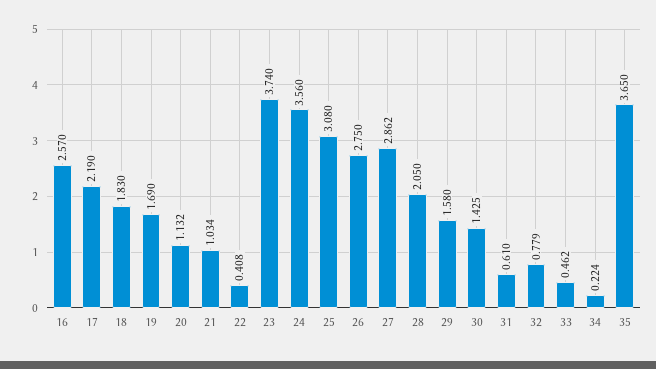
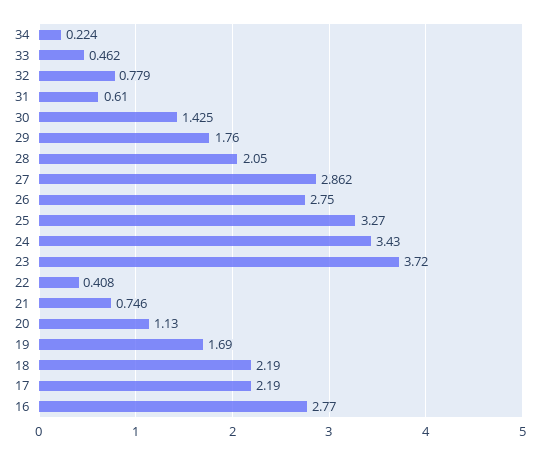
16: 2.57 -> 2.77
18: 1.83 -> 2.19
20: 1.132 -> 1.13
21: 1.034 -> 0.746
23: 3.74 -> 3.72
24: 3.56 -> 3.43
25: 3.08 -> 3.27
29: 1.58 -> 1.76
35: 3.65 -> none

